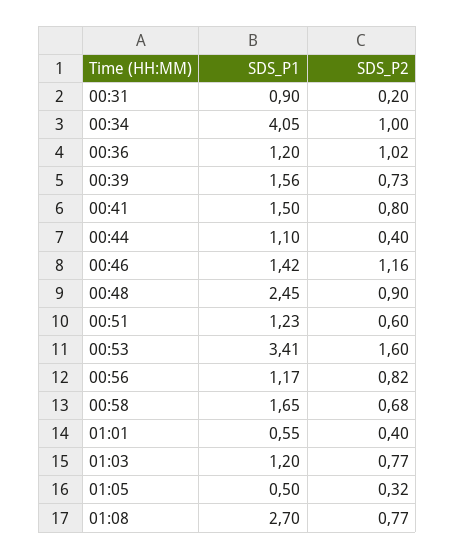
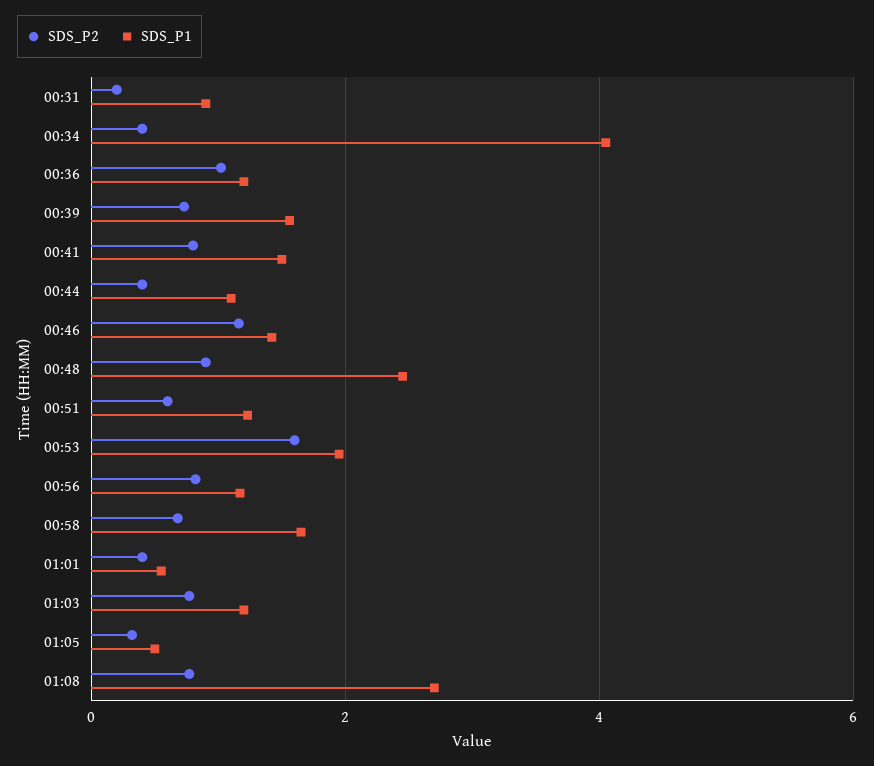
SDS_P2, 00:34: 1 -> 0.4
SDS_P1, 00:53: 3.41 -> 2

